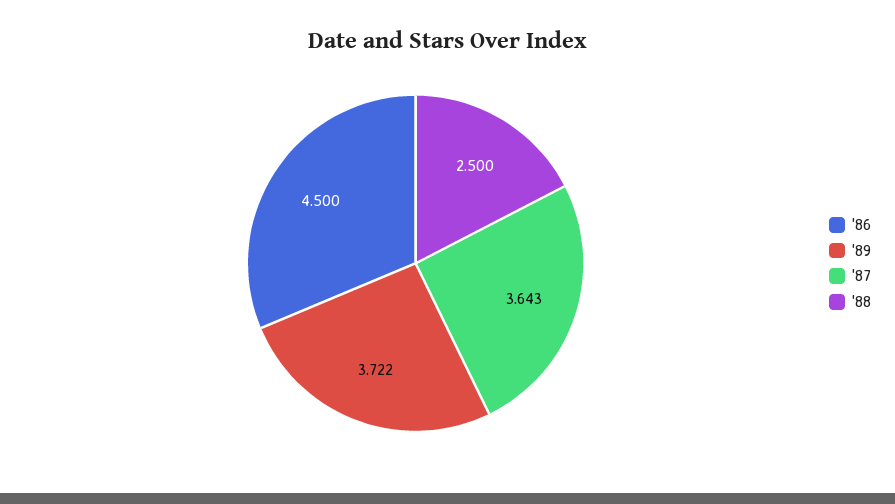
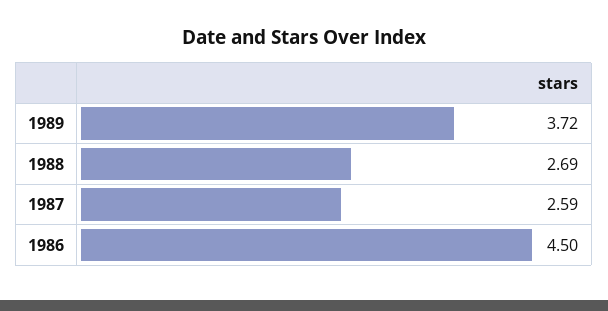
'87: 3.643 -> 2.59
'88: 2.5 -> 2.69

